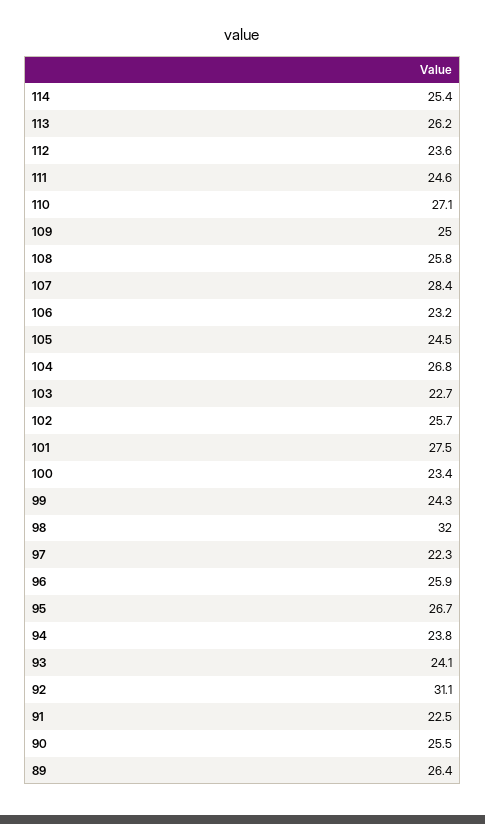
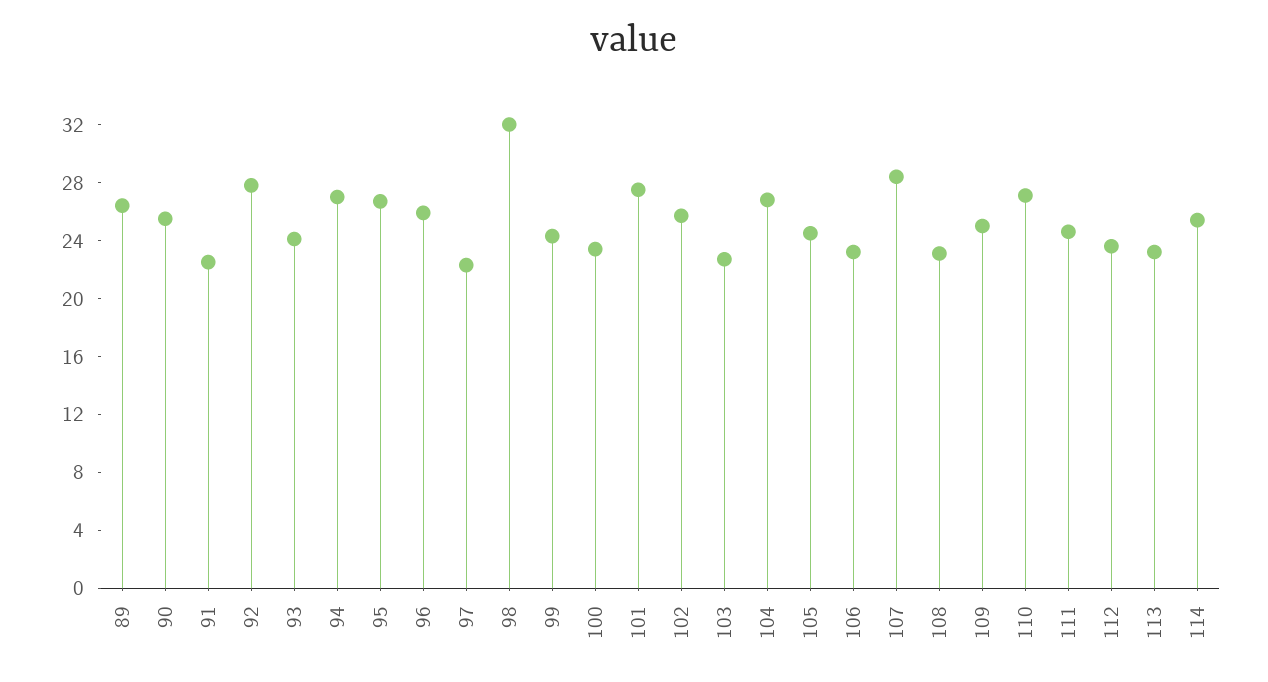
113: 26.2 -> 23
108: 25.8 -> 23
94: 23.8 -> 27
92: 31.1 -> 28

